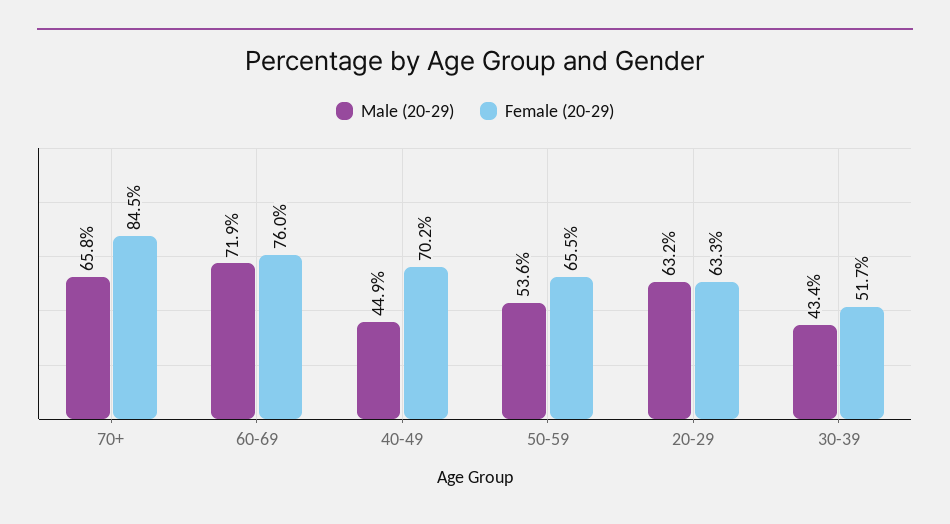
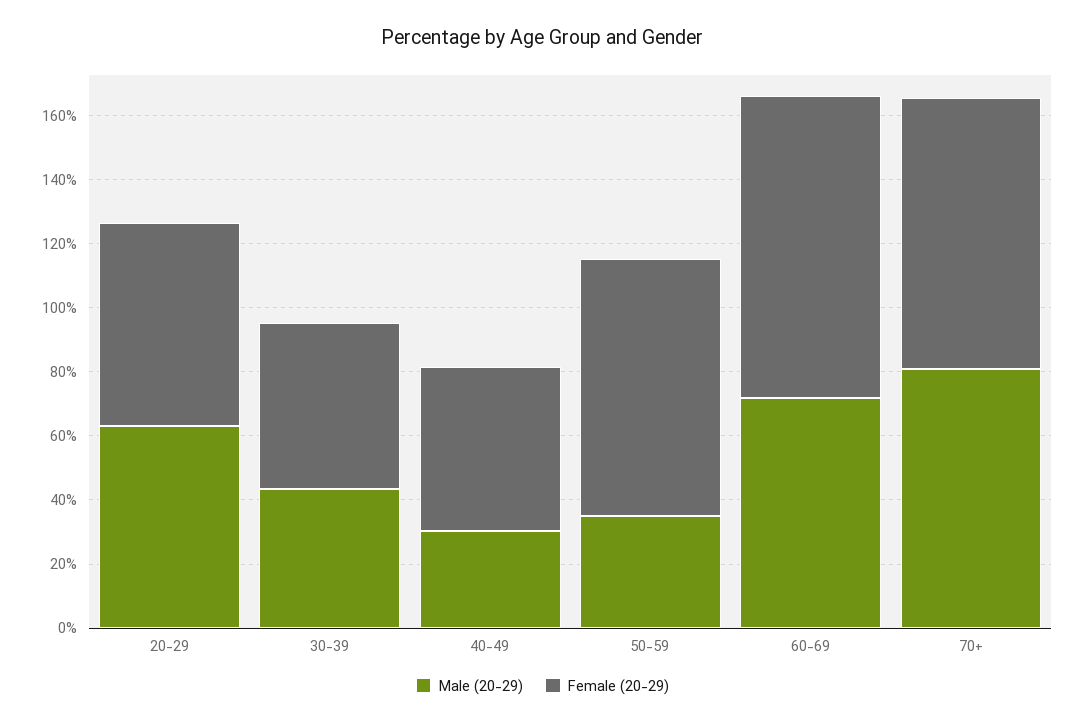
Male (20-29), 70+: 65.8 -> 80
Female (20-29), 60-69: 76 -> 95
Male (20-29), 40-49: 44.9 -> 30
Female (20-29), 40-49: 70.2 -> 50
Male (20-29), 50-59: 53.6 -> 35
Female (20-29), 50-59: 65.5 -> 80

